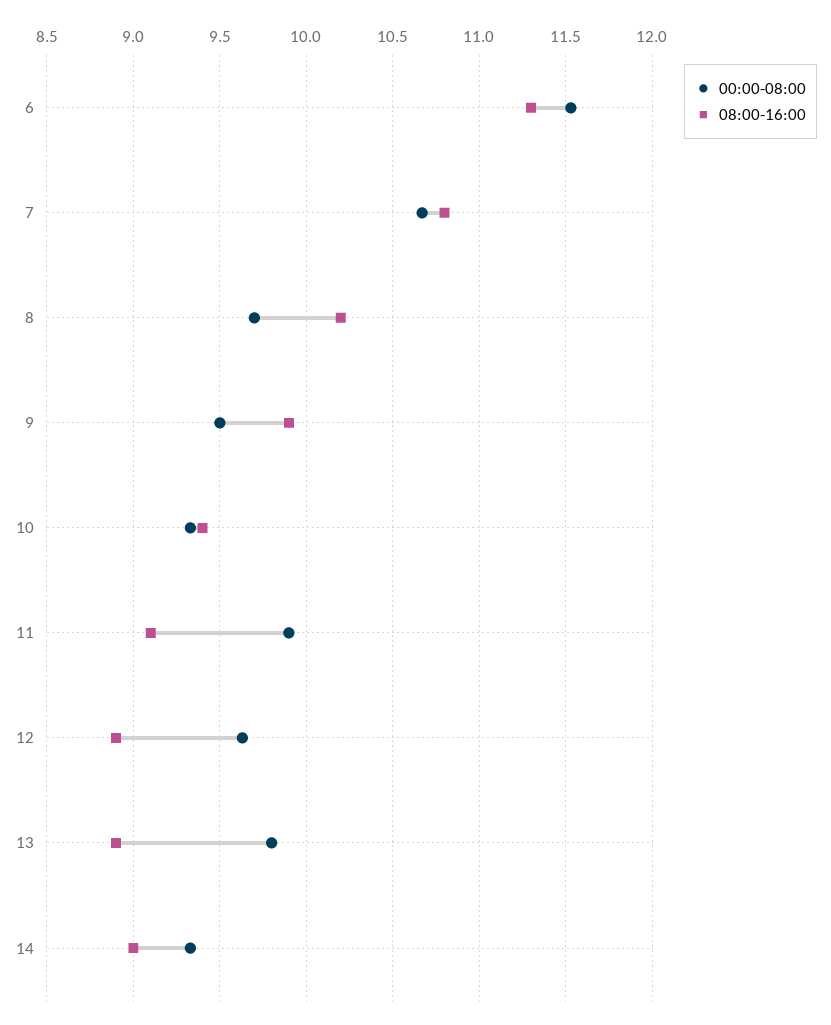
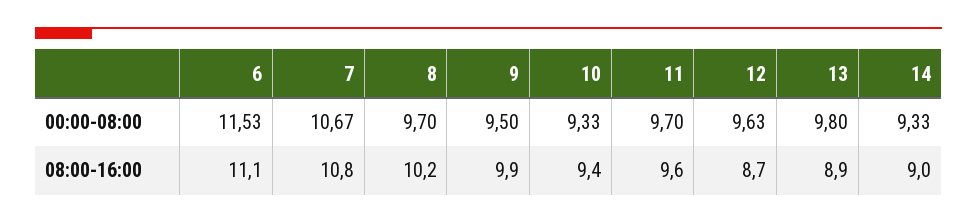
08:00-16:00, 6: 11.3 -> 11.1
00:00-08:00, 11: 9.9 -> 9.7
08:00-16:00, 11: 9.1 -> 9.6
08:00-16:00, 12: 8.9 -> 8.7

